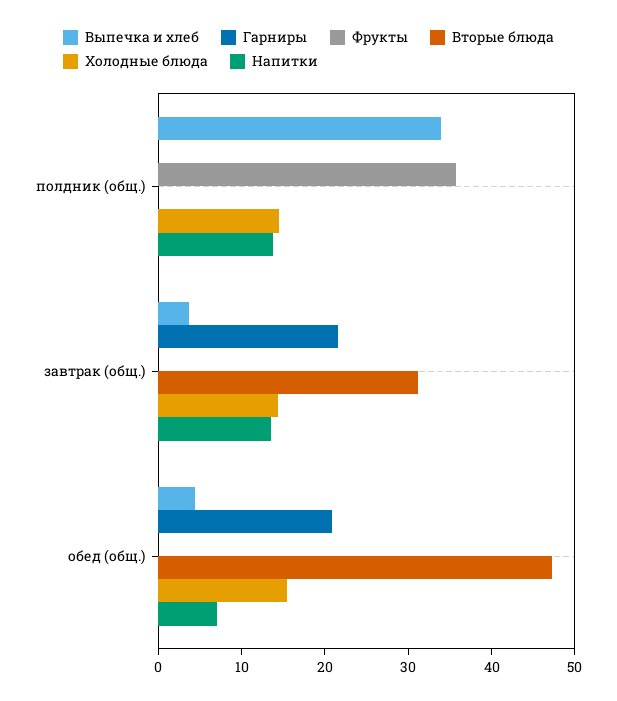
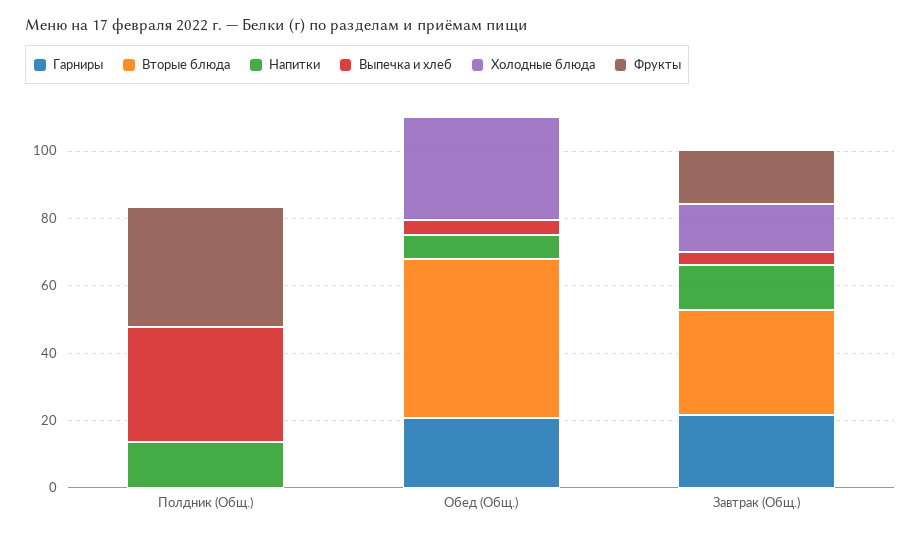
Холодные блюда, полдник (общ.): 14 -> 0
Фрукты, завтрак (общ.): 0 -> 15
Холодные блюда, обед (общ.): 16 -> 30

